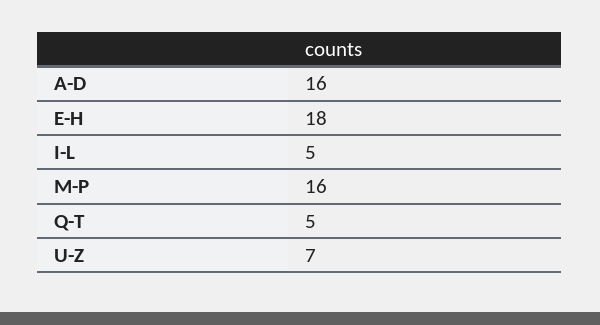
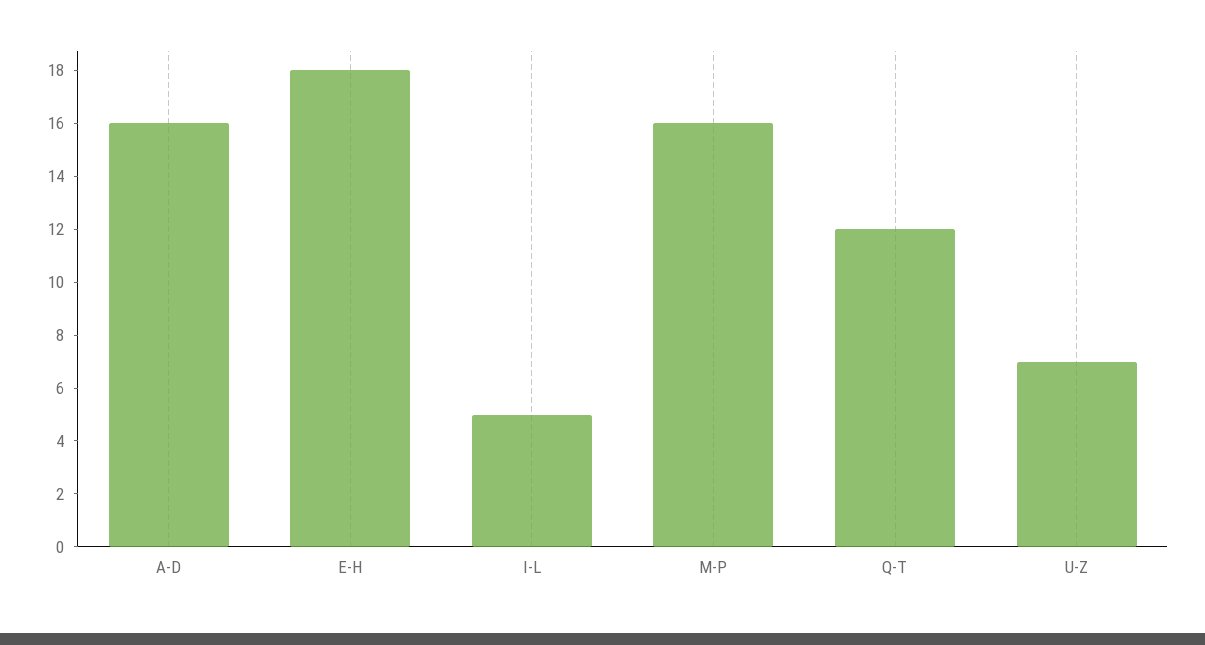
Q-T: 5 -> 12

